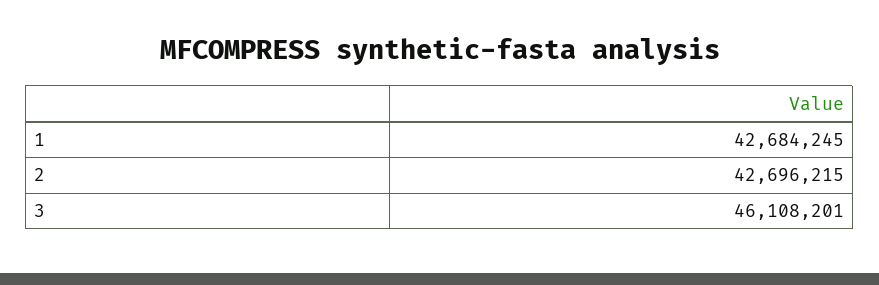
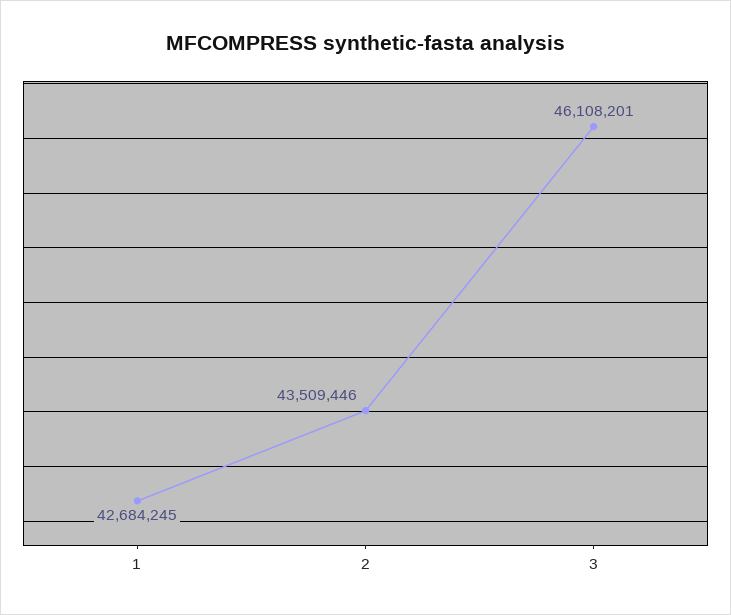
2: 42696215 -> 43509446

